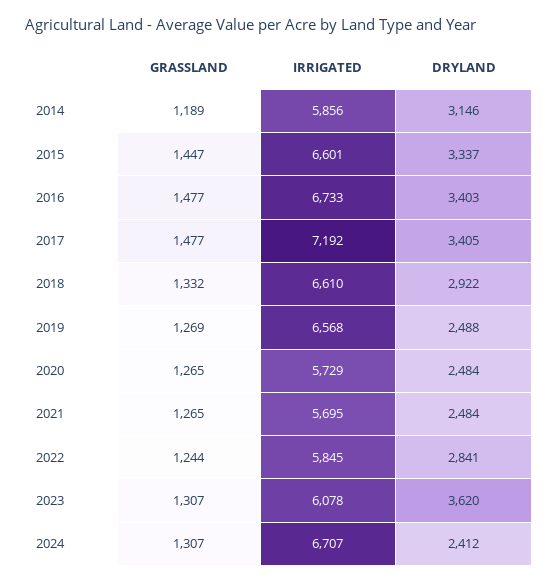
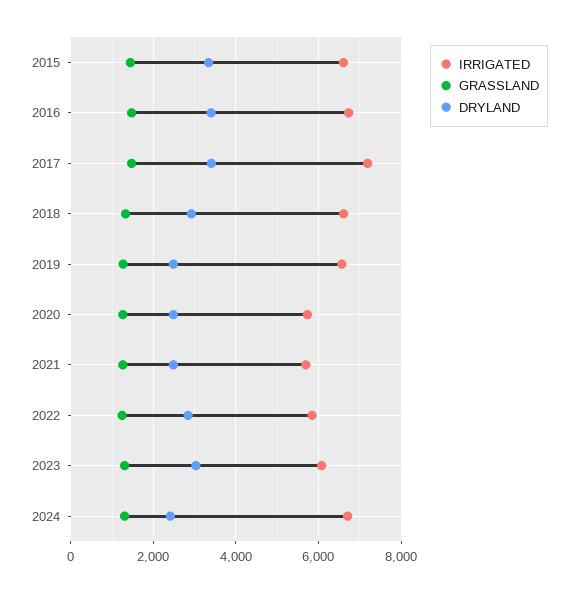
GRASSLAND, 2014: 1189 -> none
IRRIGATED, 2014: 5856 -> none
DRYLAND, 2014: 3146 -> none
DRYLAND, 2023: 3620 -> 3000

